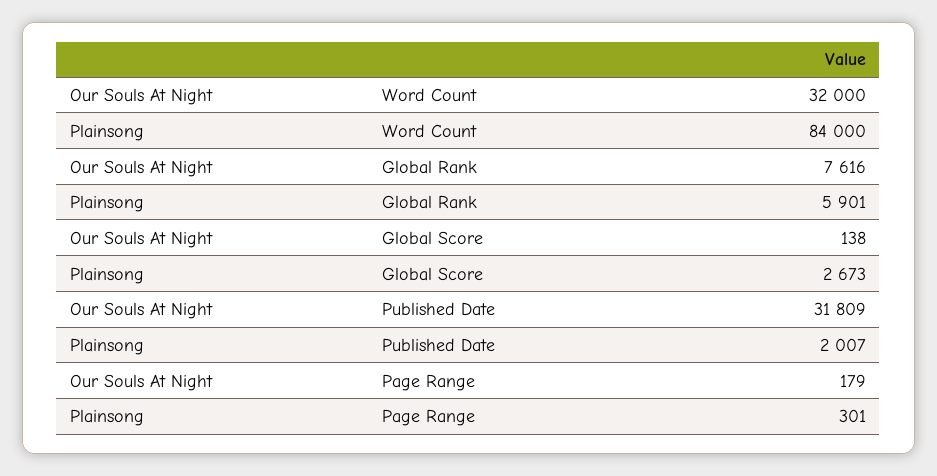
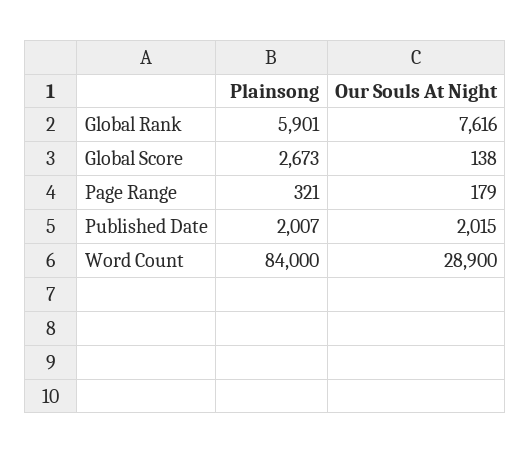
Our Souls At Night, Word Count: 32000 -> 28900
Our Souls At Night, Published Date: 31809 -> 2015
Plainsong, Page Range: 301 -> 321

